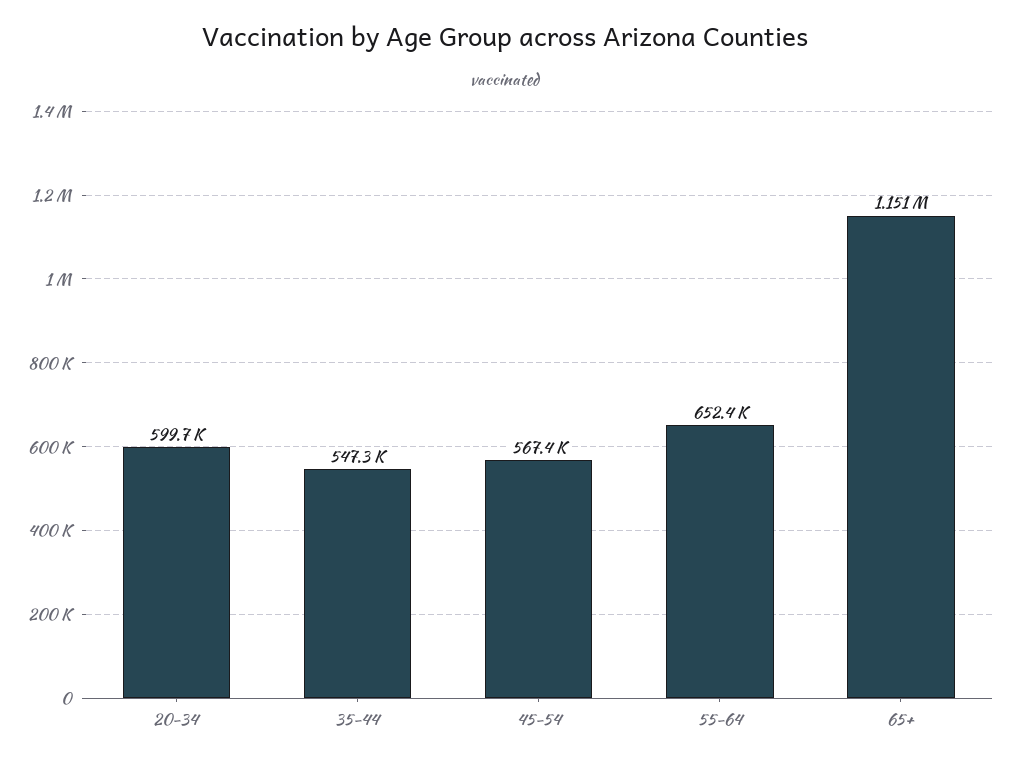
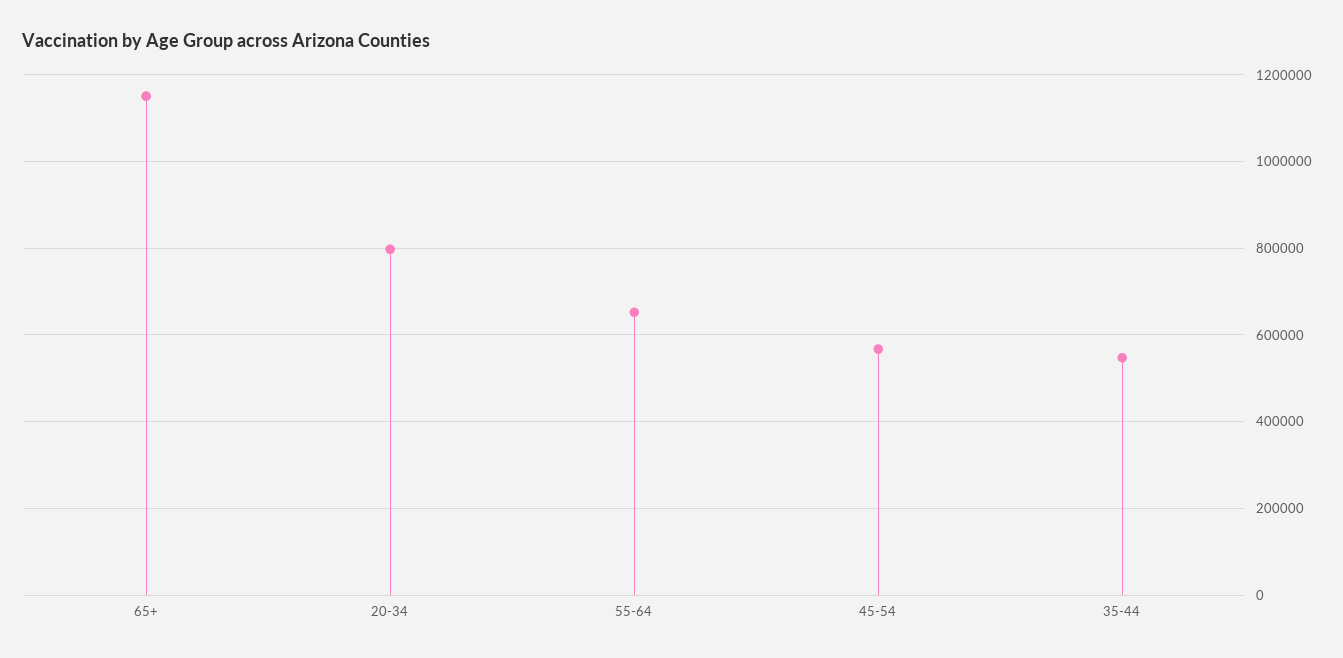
20-34: 599700 -> 800000

